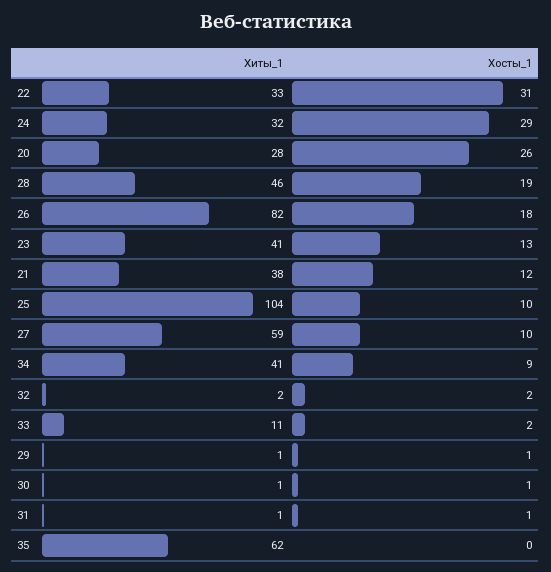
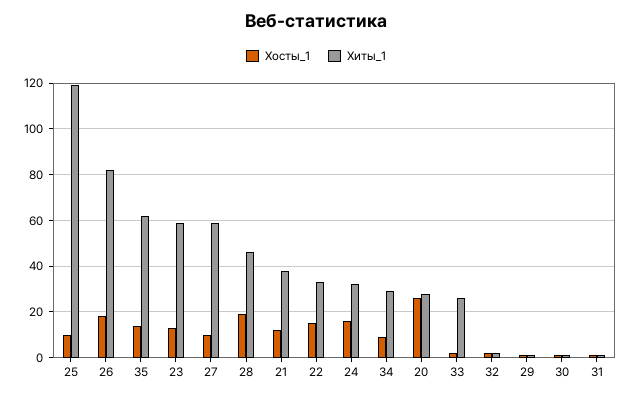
Хосты_1, 22: 31 -> 15
Хосты_1, 24: 29 -> 15
Хиты_1, 23: 41 -> 60
Хиты_1, 25: 104 -> 120
Хиты_1, 34: 41 -> 30
Хиты_1, 33: 11 -> 25
Хосты_1, 35: 0 -> 15

